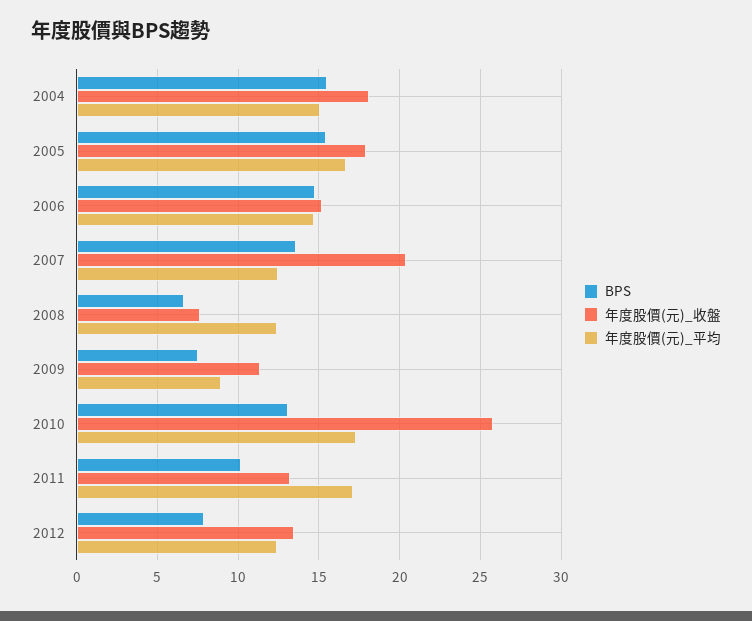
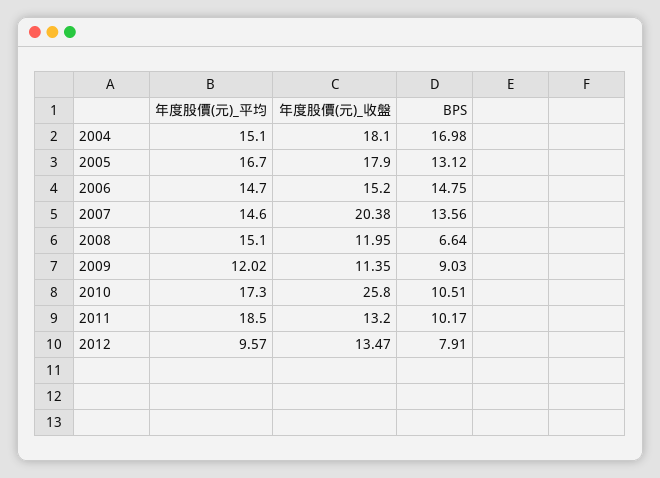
BPS, 2004: 15.5 -> 16.98
BPS, 2005: 15.5 -> 13.12
年度股價(元)_平均, 2007: 12.5 -> 14.6
年度股價(元)_收盤, 2008: 7.5 -> 11.95
年度股價(元)_平均, 2008: 12.5 -> 15.1
BPS, 2009: 7.5 -> 9.03
年度股價(元)_平均, 2009: 9 -> 12.02
BPS, 2010: 13 -> 10.51
年度股價(元)_平均, 2011: 17 -> 18.5
年度股價(元)_平均, 2012: 12.5 -> 9.57

